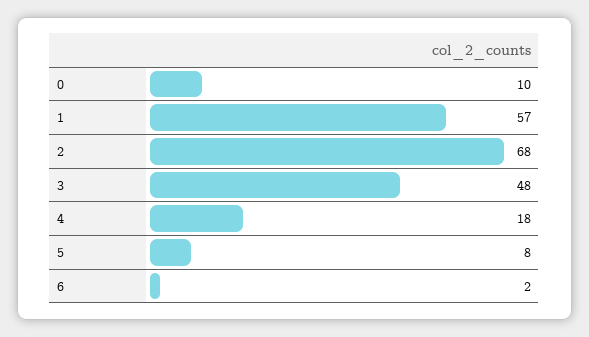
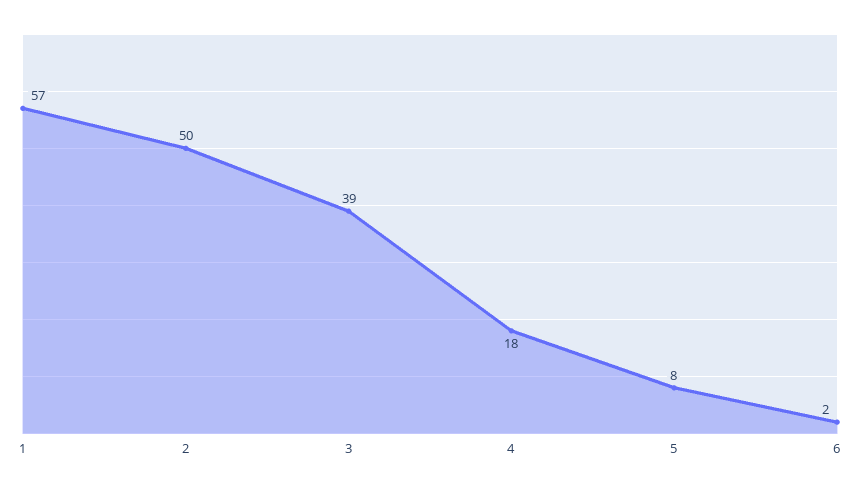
0: 10 -> none
2: 68 -> 50
3: 48 -> 39

